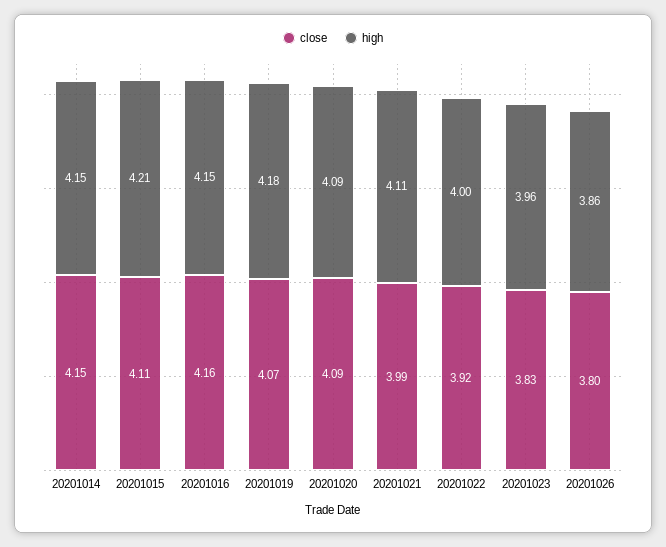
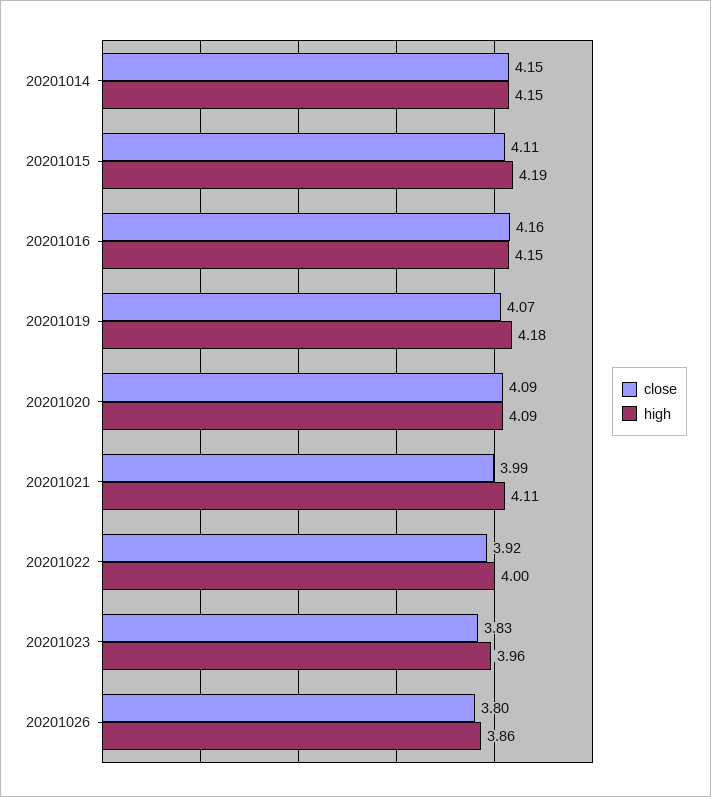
high, 20201015: 4.21 -> 4.19

